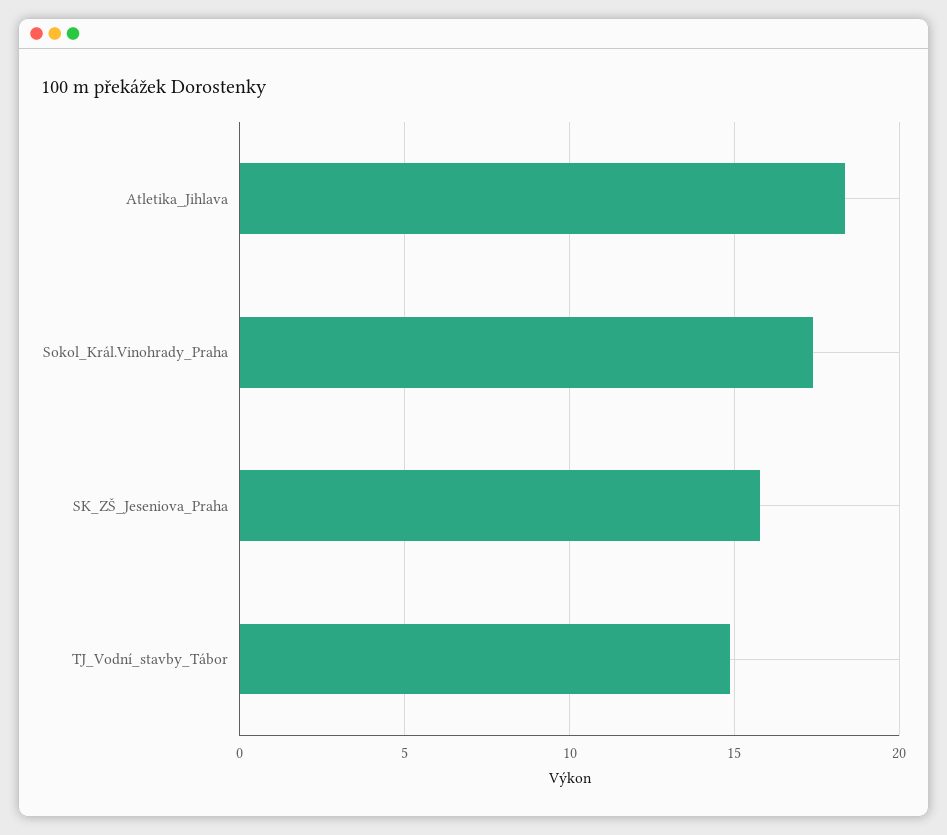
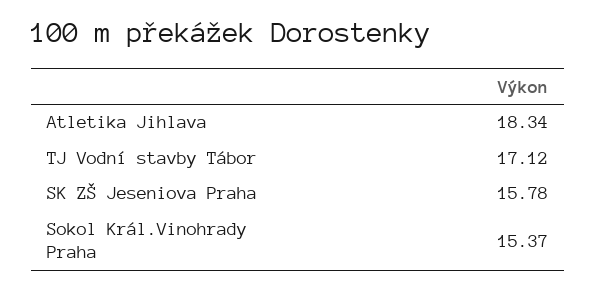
Sokol_Král.Vinohrady_Praha: 17.5 -> 15.37
TJ_Vodní_stavby_Tábor: 15 -> 17.12

